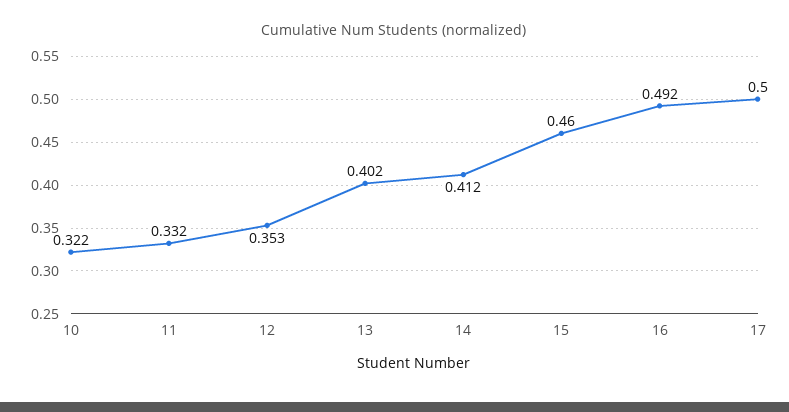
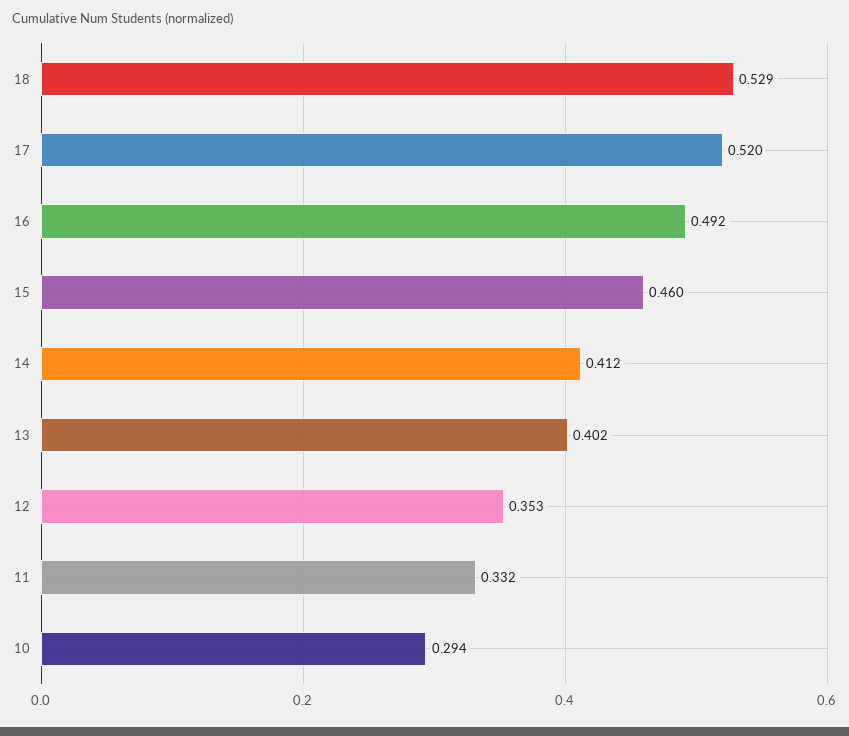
10: 0.322 -> 0.294
17: 0.5 -> 0.52
18: none -> 0.529

